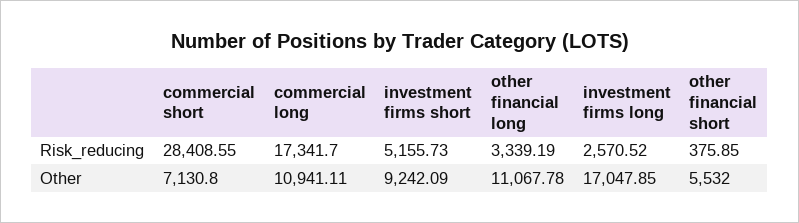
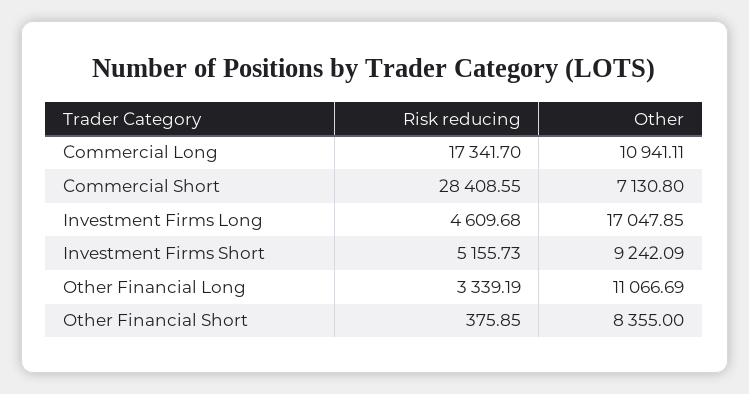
investment firms long, Risk_reducing: 2570.52 -> 4609.68
other financial long, Other: 11067.78 -> 11066.69
other financial short, Other: 5532 -> 8355

